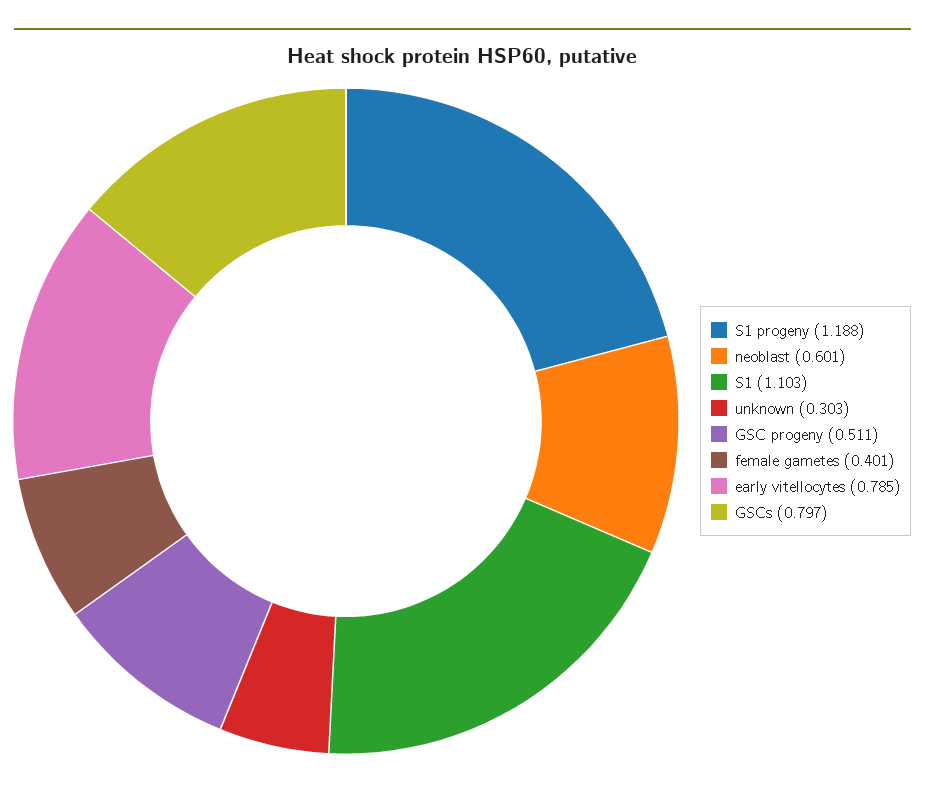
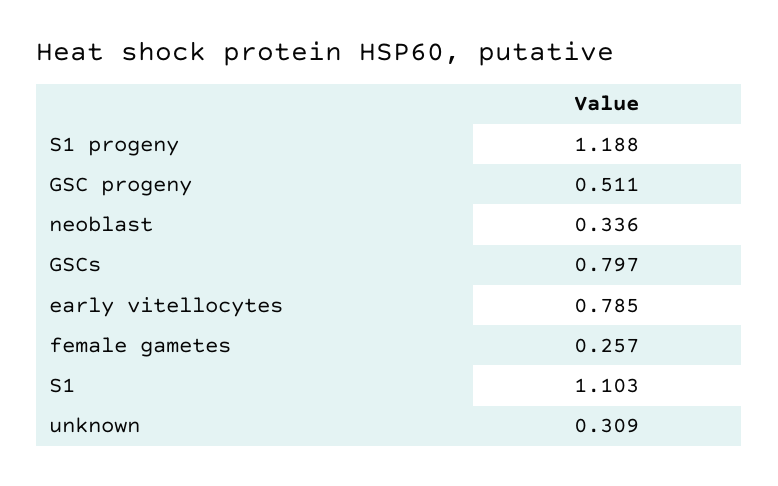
neoblast: 0.601 -> 0.336
unknown: 0.303 -> 0.309
female gametes: 0.401 -> 0.257

